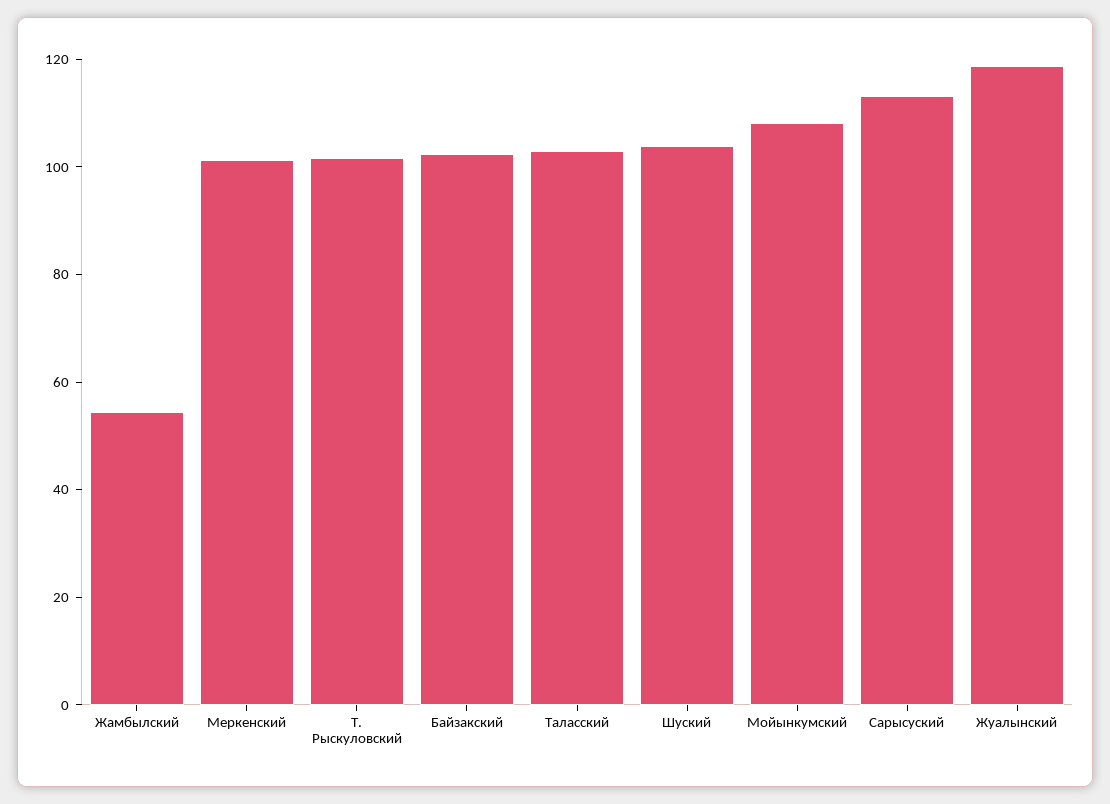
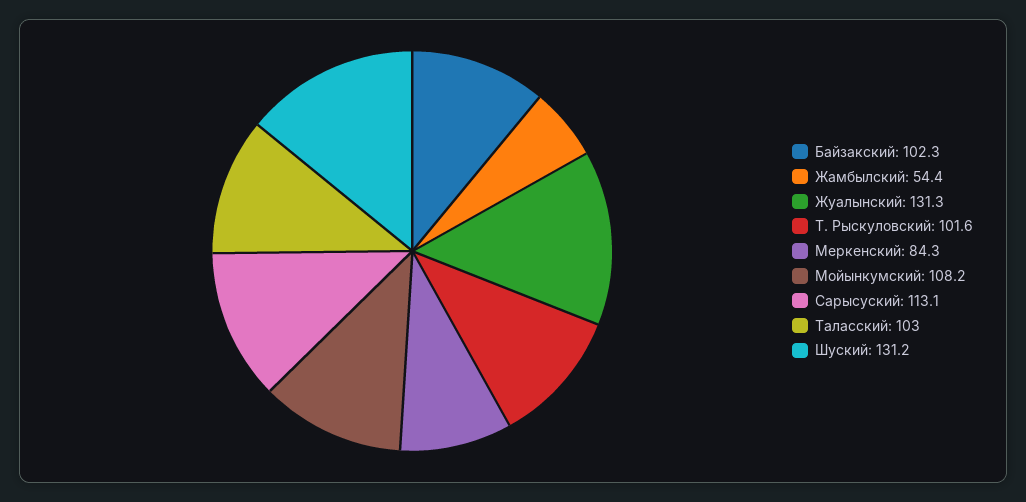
Меркенский: 100 -> 84.3
Шуский: 105 -> 131.2
Жуалынский: 120 -> 131.3

